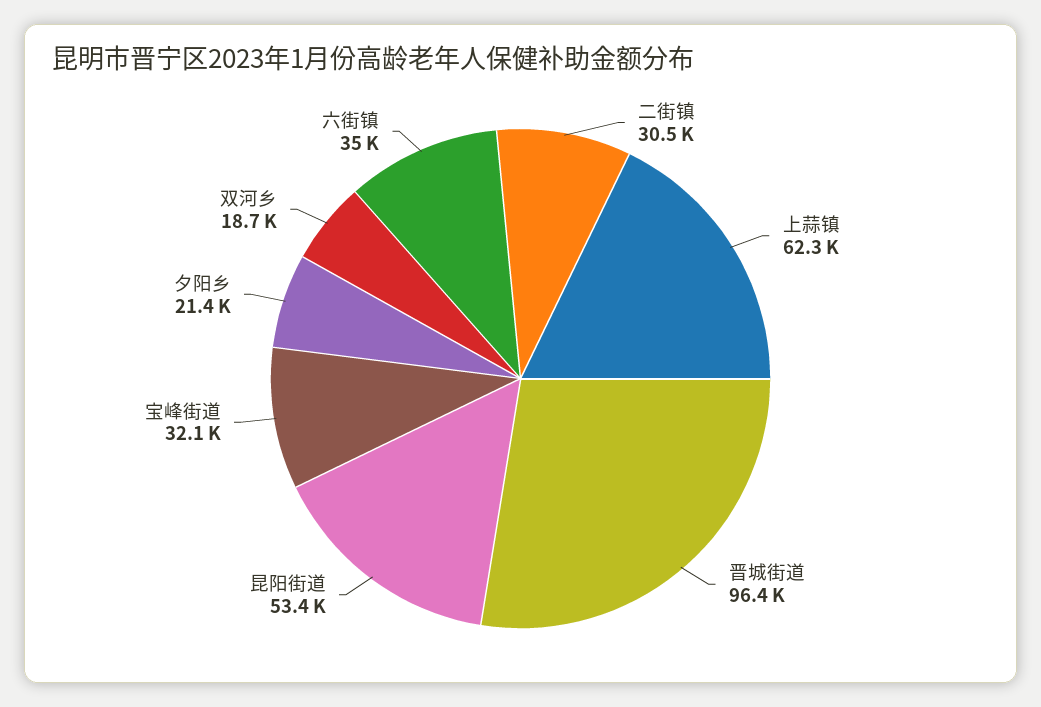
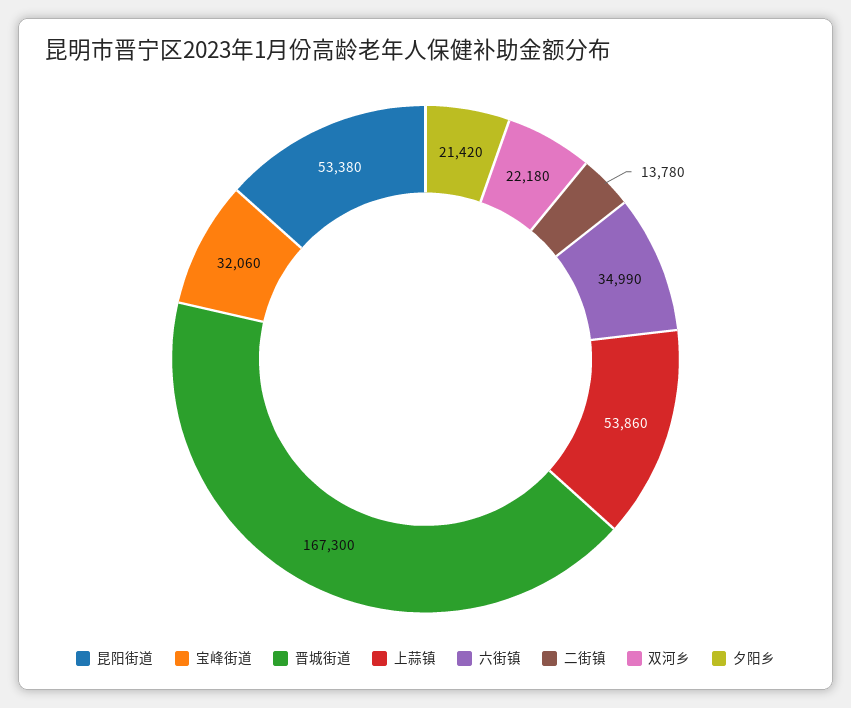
二街镇: 30500 -> 13780
上蒜镇: 62300 -> 53860
晋城街道: 96400 -> 167300
双河乡: 18700 -> 22180

